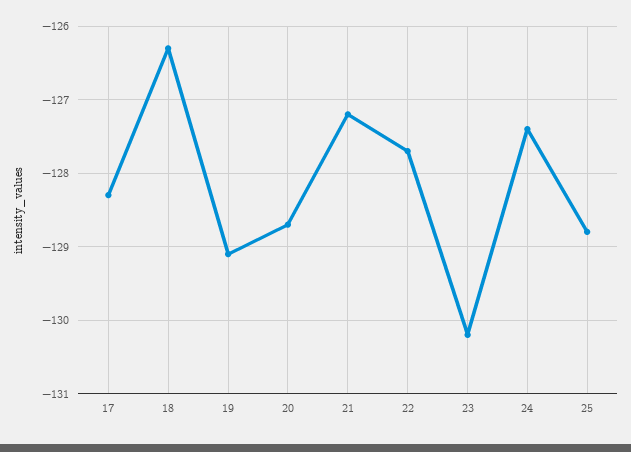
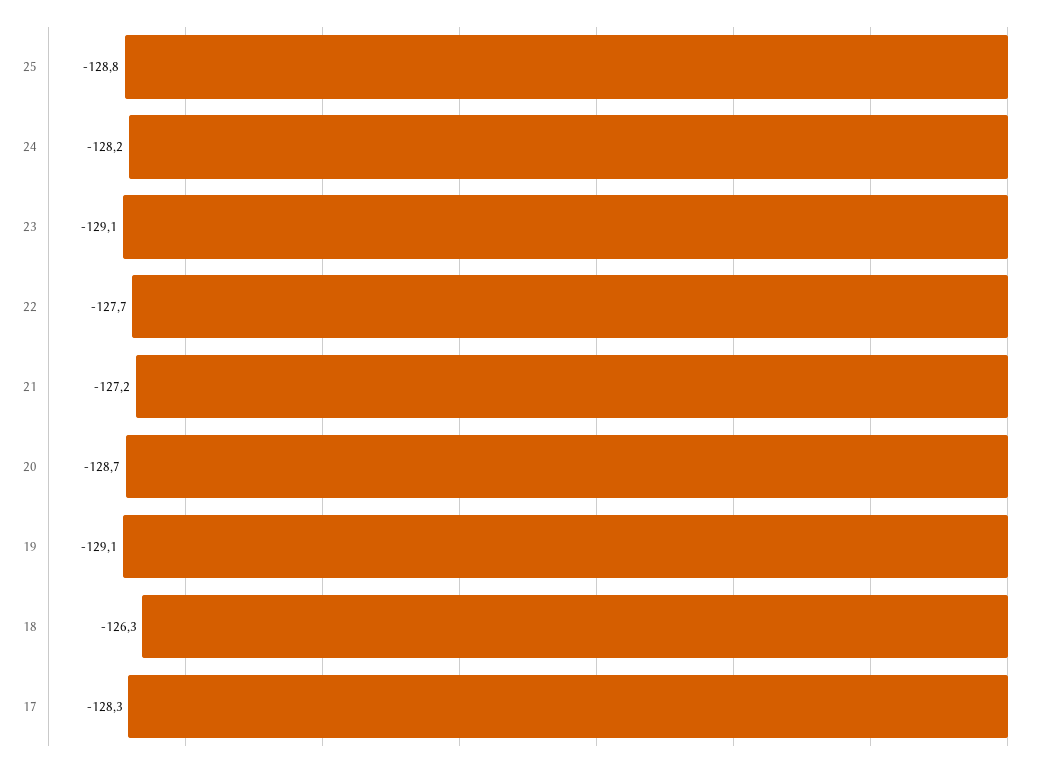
23: -130.2 -> -129.1
24: -127.4 -> -128.2

